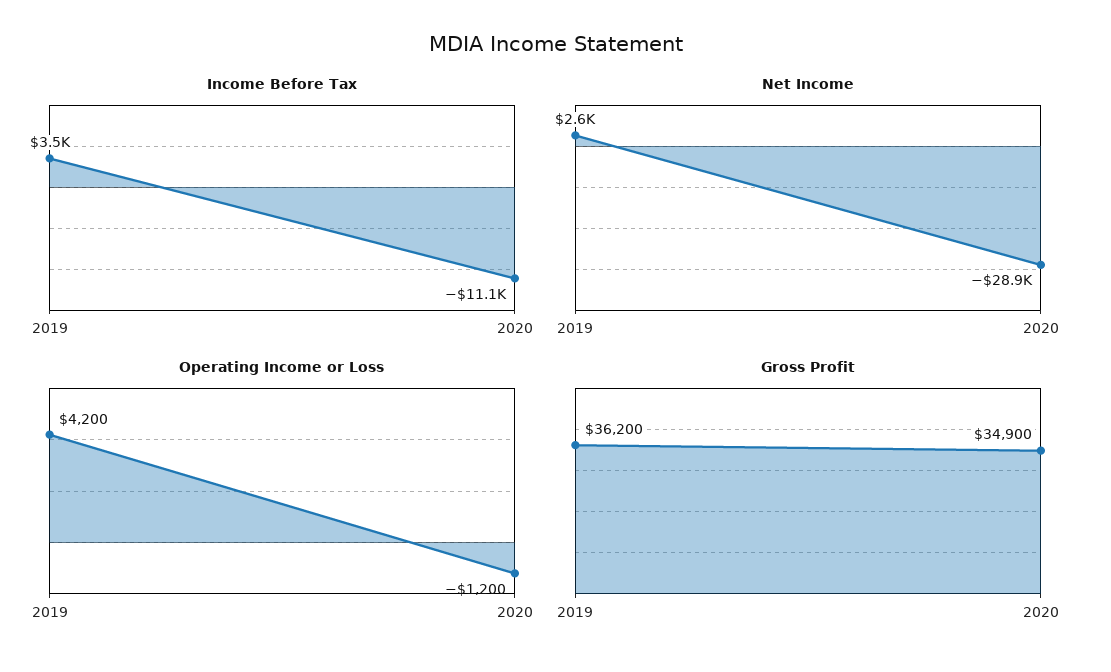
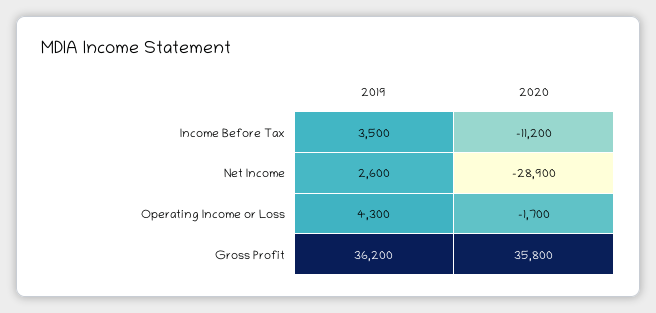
Income Before Tax, 2020: -11100 -> -11200
Operating Income or Loss, 2019: 4200 -> 4300
Operating Income or Loss, 2020: -1200 -> -1700
Gross Profit, 2020: 34900 -> 35800

